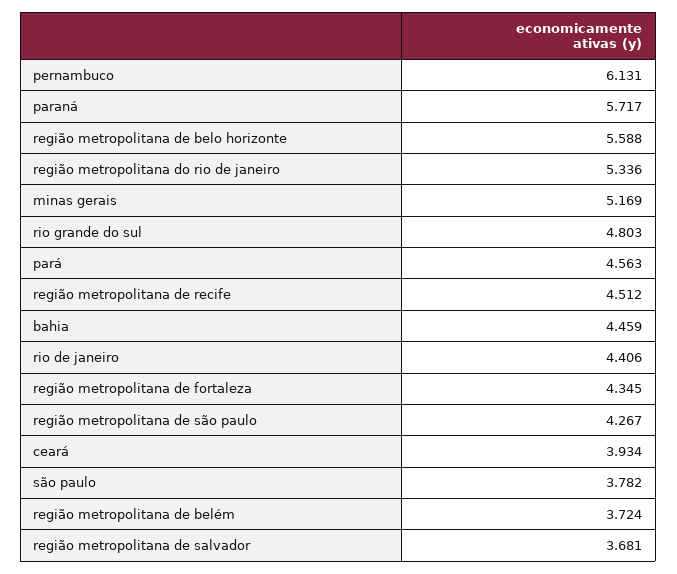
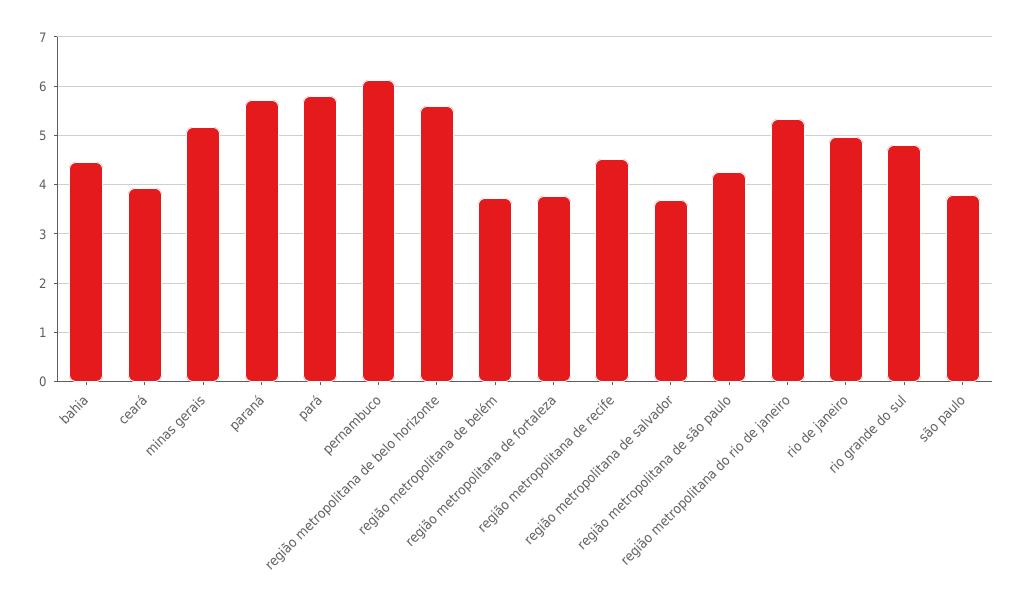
pará: 4.563 -> 5.8
rio de janeiro: 4.406 -> 5
região metropolitana de fortaleza: 4.345 -> 3.8

